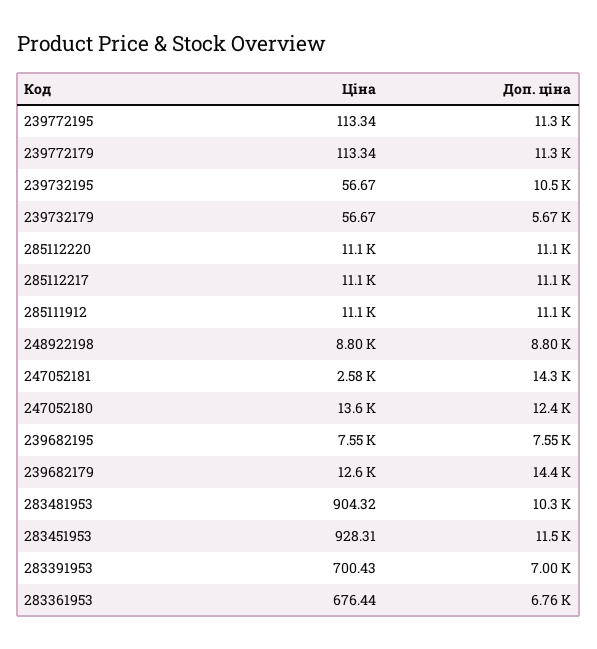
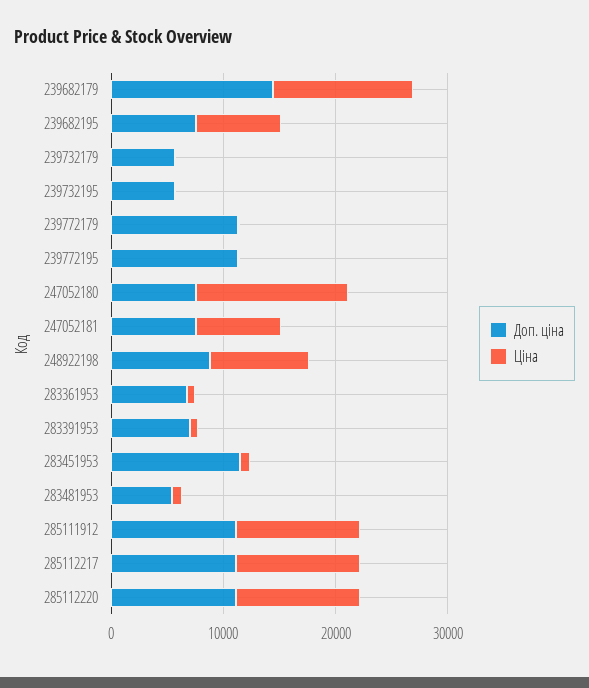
Доп. ціна, 239732195: 10500 -> 6000
Ціна, 247052181: 2580 -> 8000
Доп. ціна, 247052181: 14300 -> 8000
Доп. ціна, 247052180: 12400 -> 8000
Доп. ціна, 283481953: 10300 -> 6000

